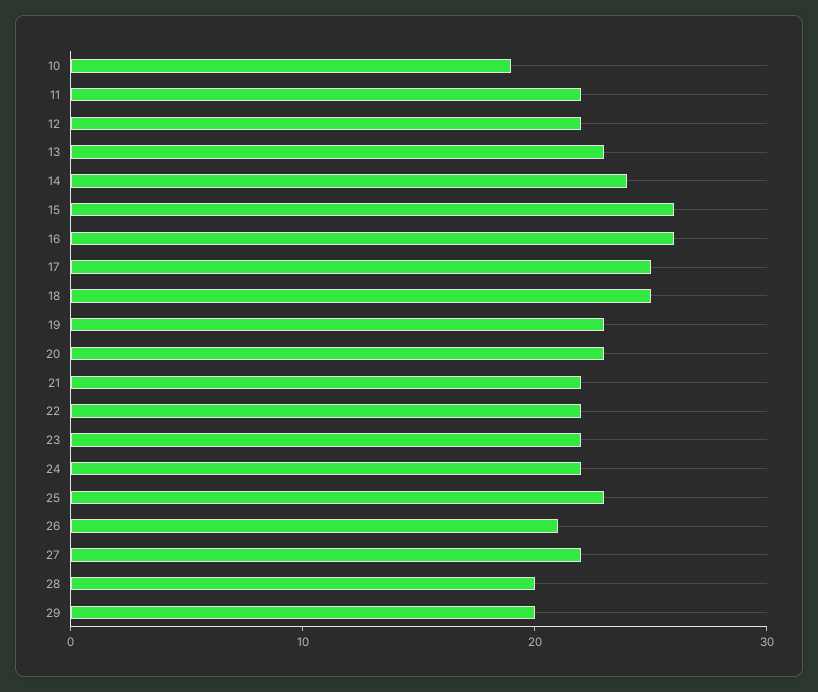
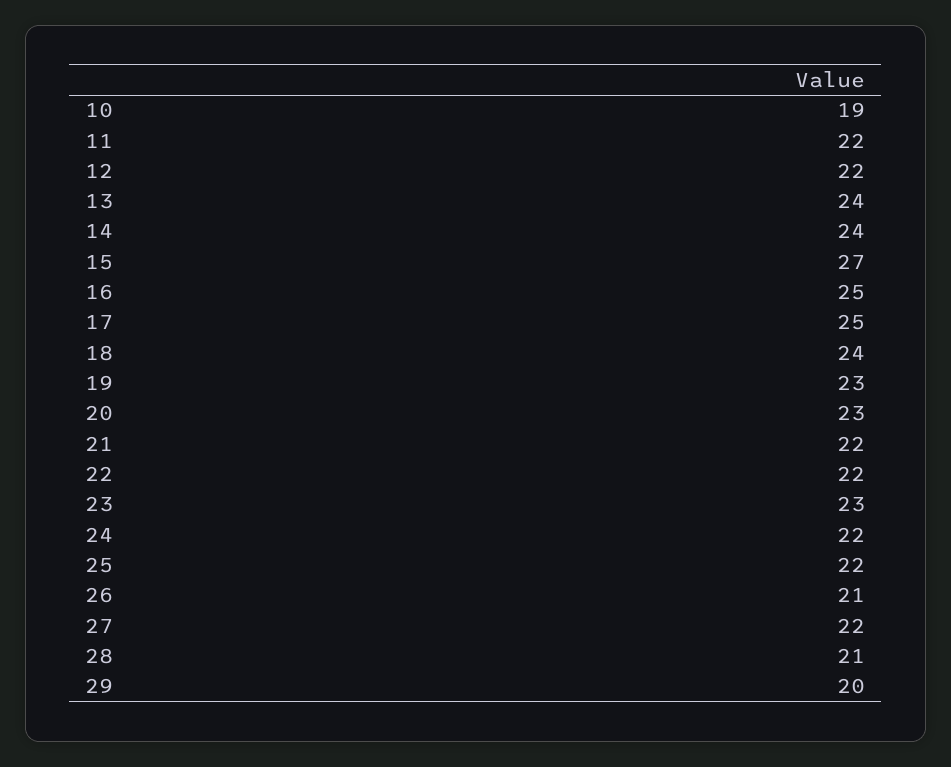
13: 23 -> 24
15: 26 -> 27
16: 26 -> 25
18: 25 -> 24
23: 22 -> 23
25: 23 -> 22
28: 20 -> 21

